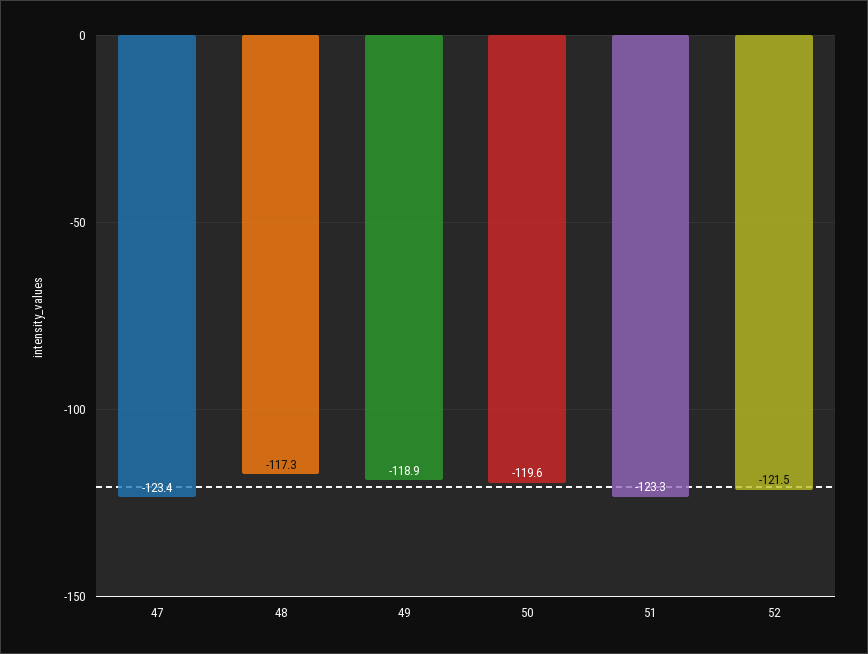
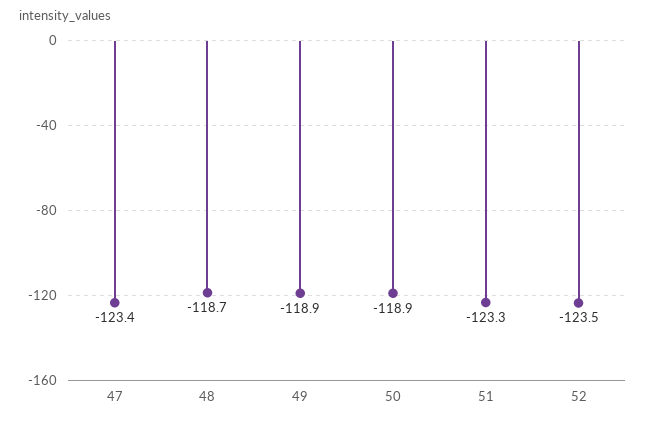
48: -117.3 -> -118.7
50: -119.6 -> -118.9
52: -121.5 -> -123.5

